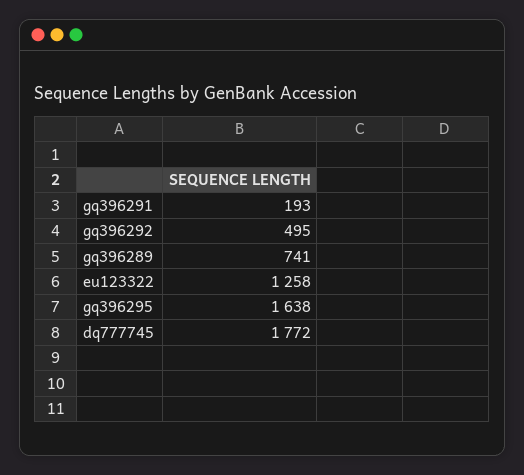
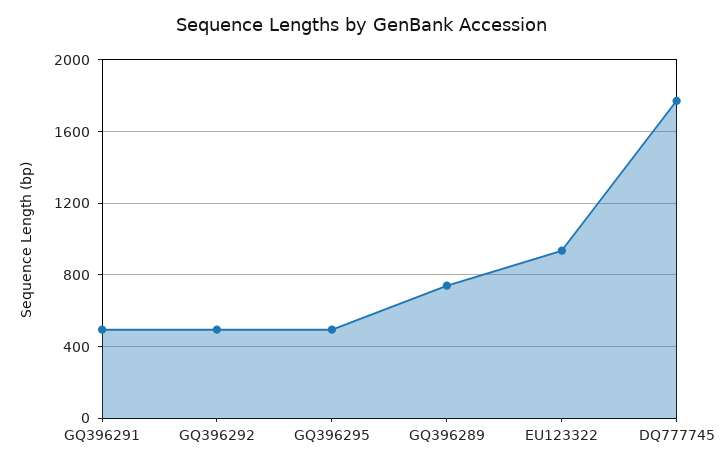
gq396291: 193 -> 500
eu123322: 1258 -> 950
gq396295: 1638 -> 500

